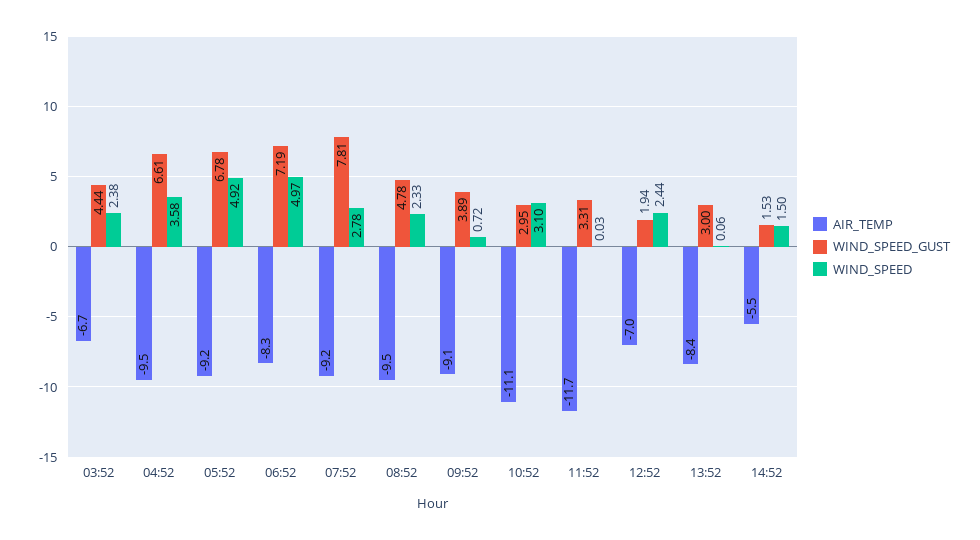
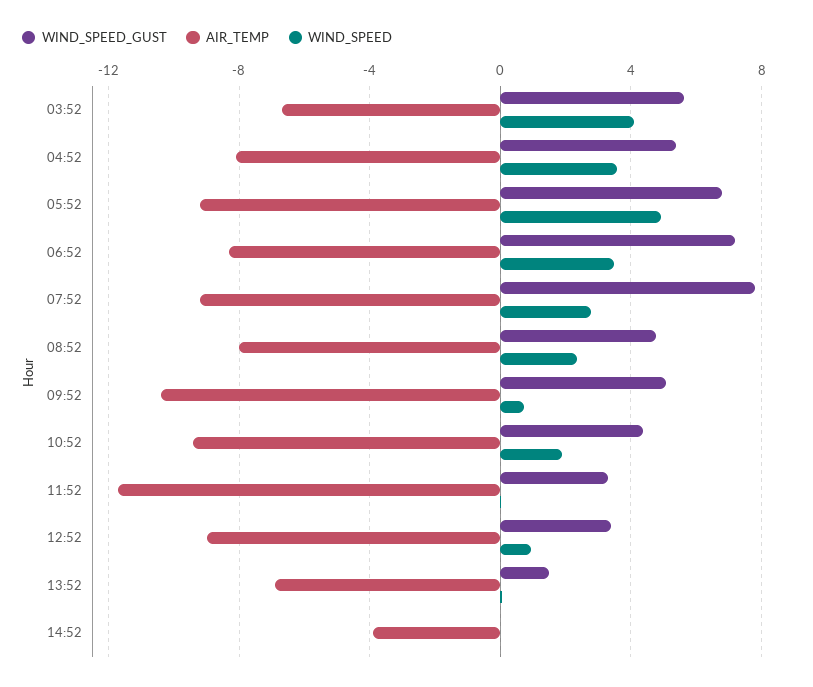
WIND_SPEED_GUST, 03:52: 4.44 -> 5.5
WIND_SPEED, 03:52: 2.38 -> 4
AIR_TEMP, 04:52: -9.5 -> -8
WIND_SPEED_GUST, 04:52: 6.61 -> 5.5
WIND_SPEED, 06:52: 4.97 -> 3.5
AIR_TEMP, 08:52: -9.5 -> -8
AIR_TEMP, 09:52: -9.1 -> -10.5
WIND_SPEED_GUST, 09:52: 3.89 -> 5
AIR_TEMP, 10:52: -11.1 -> -9.5
WIND_SPEED_GUST, 10:52: 2.95 -> 4.5
WIND_SPEED, 10:52: 3.1 -> 2
AIR_TEMP, 12:52: -7 -> -9
WIND_SPEED_GUST, 12:52: 1.94 -> 3.5
WIND_SPEED, 12:52: 2.44 -> 1
AIR_TEMP, 13:52: -8.4 -> -7
WIND_SPEED_GUST, 13:52: 3 -> 1.5
AIR_TEMP, 14:52: -5.5 -> -4
WIND_SPEED_GUST, 14:52: 1.53 -> 0
WIND_SPEED, 14:52: 1.5 -> 0

